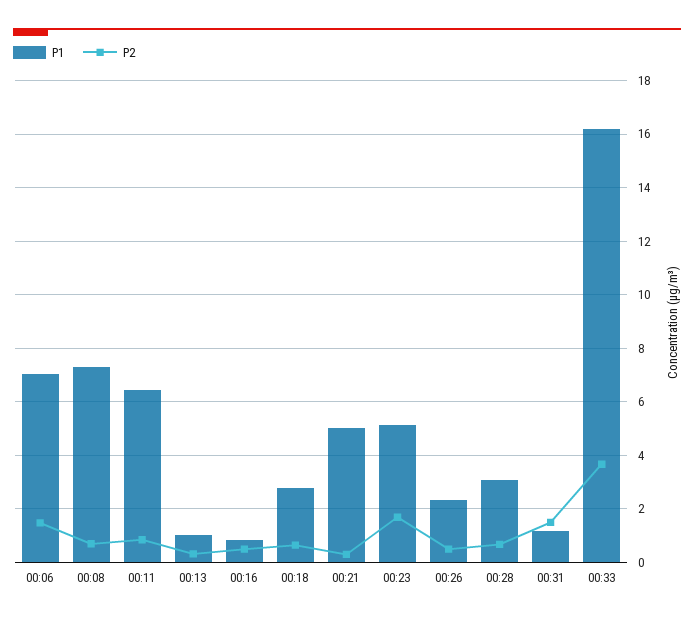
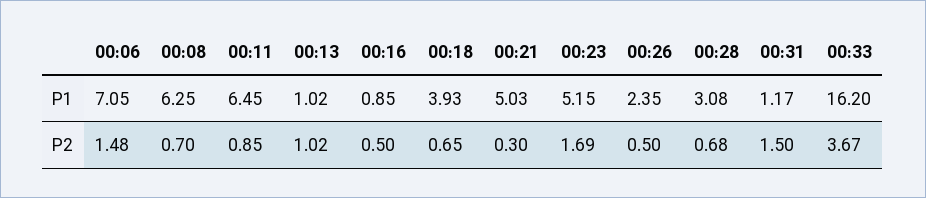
P1, 00:08: 7.25 -> 6.25
P2, 00:13: 0.25 -> 1.02
P1, 00:18: 2.75 -> 3.93

